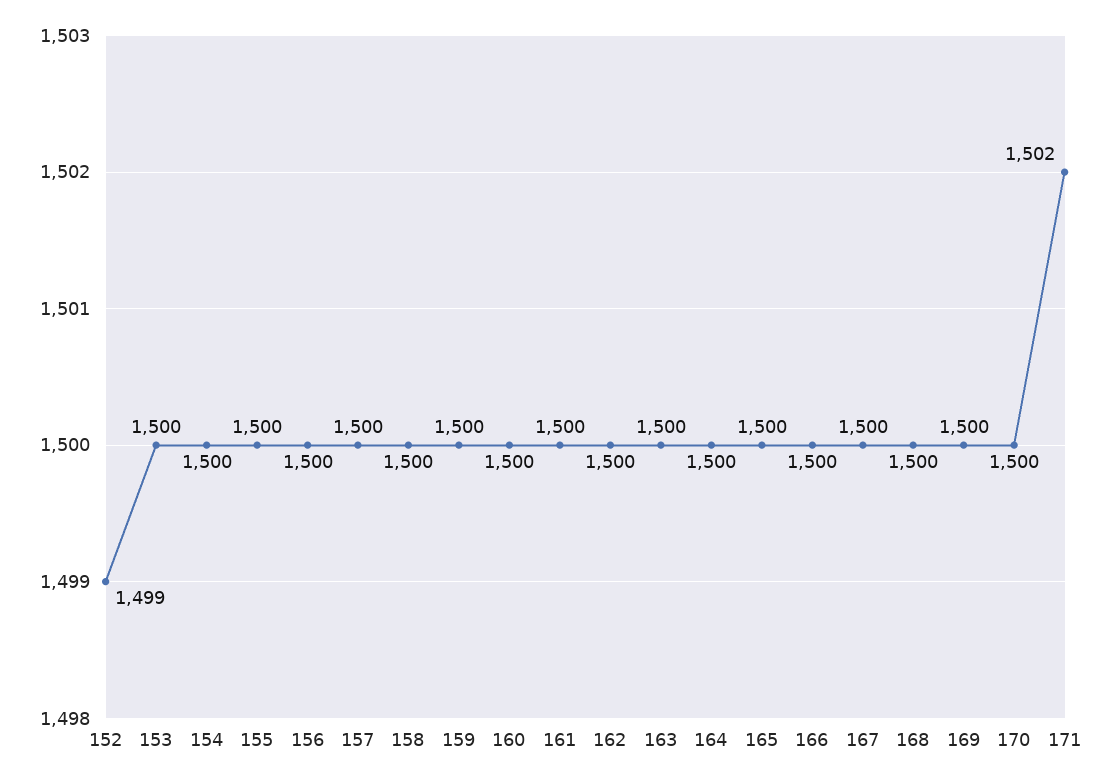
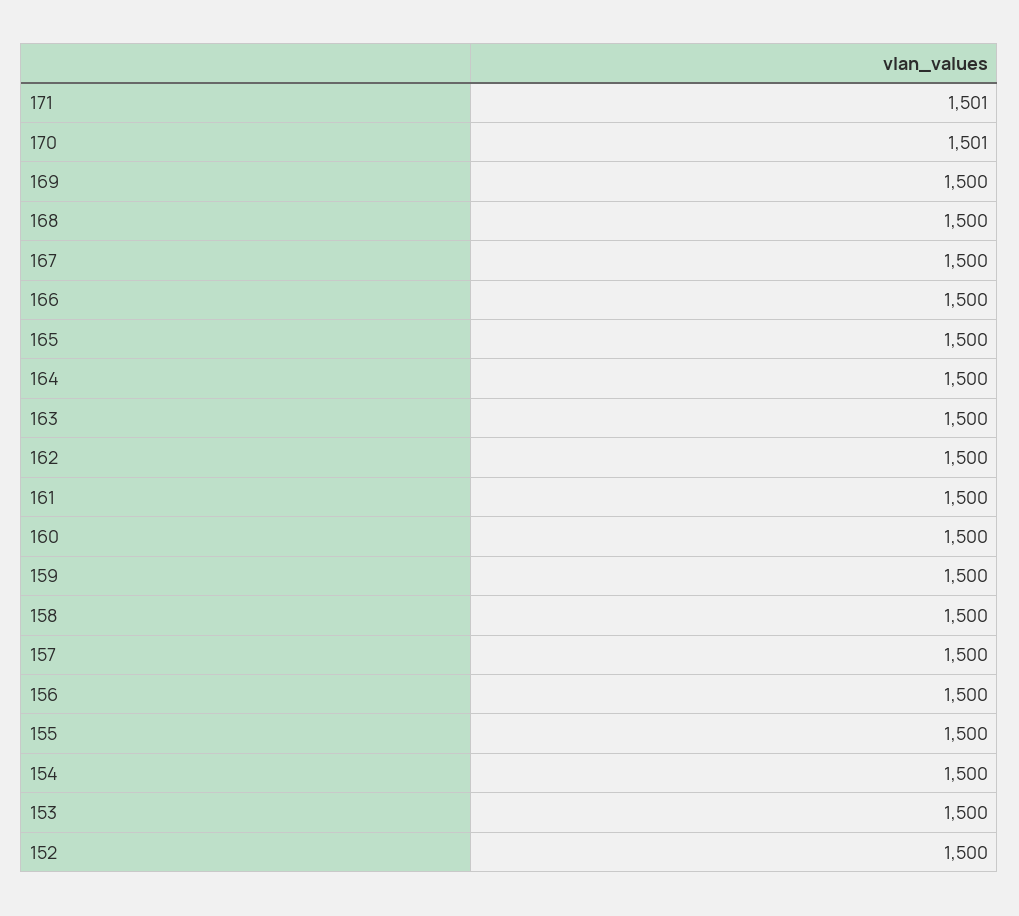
152: 1499 -> 1500
170: 1500 -> 1501
171: 1502 -> 1501

